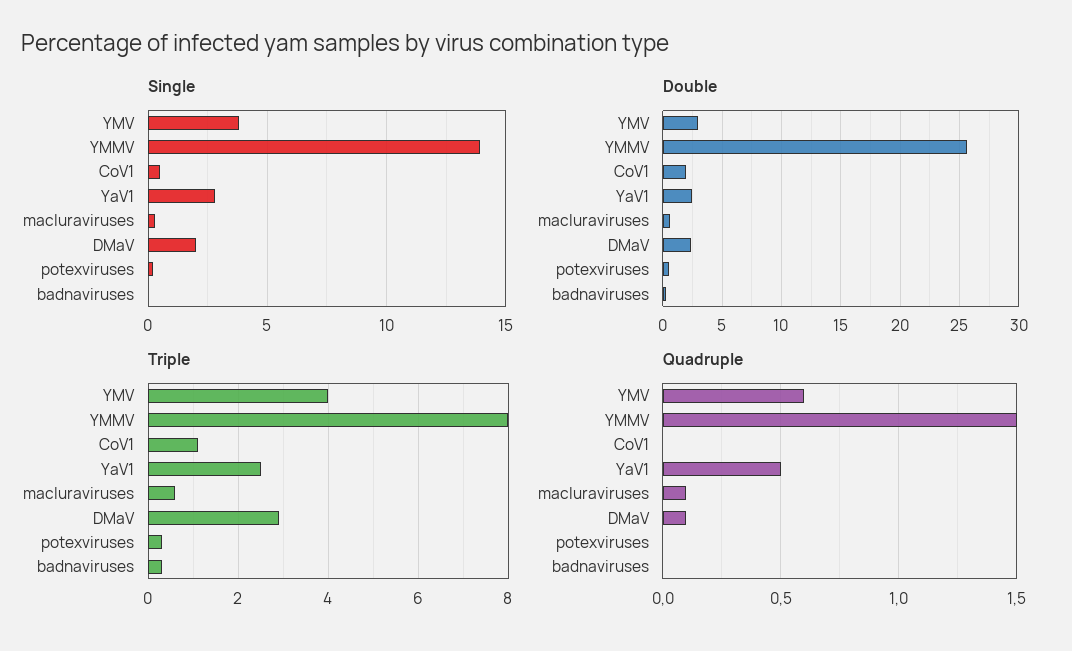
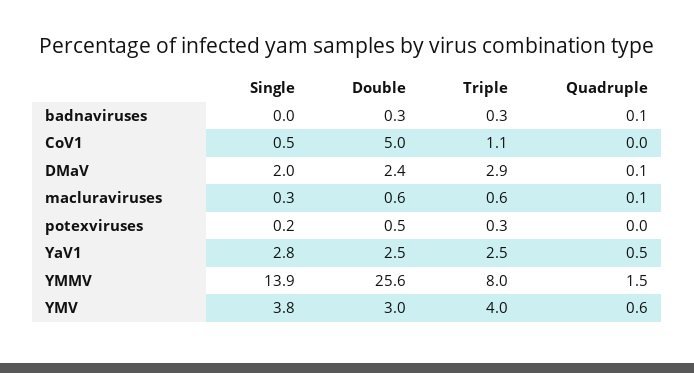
Double, CoV1: 2 -> 5
Quadruple, badnaviruses: 0 -> 0.1

